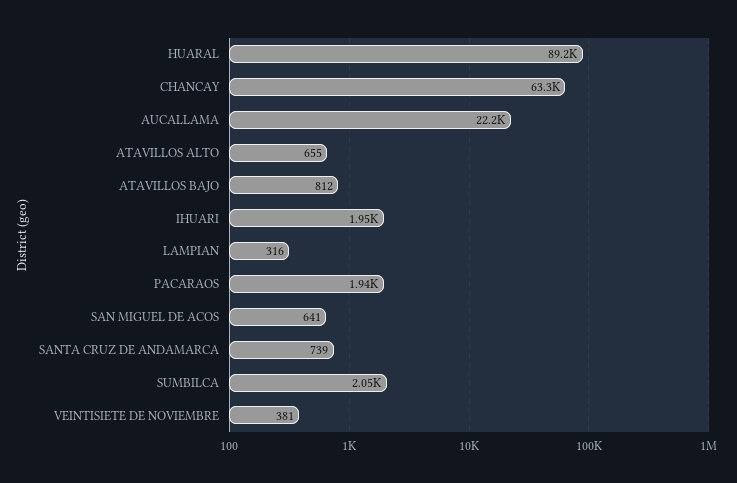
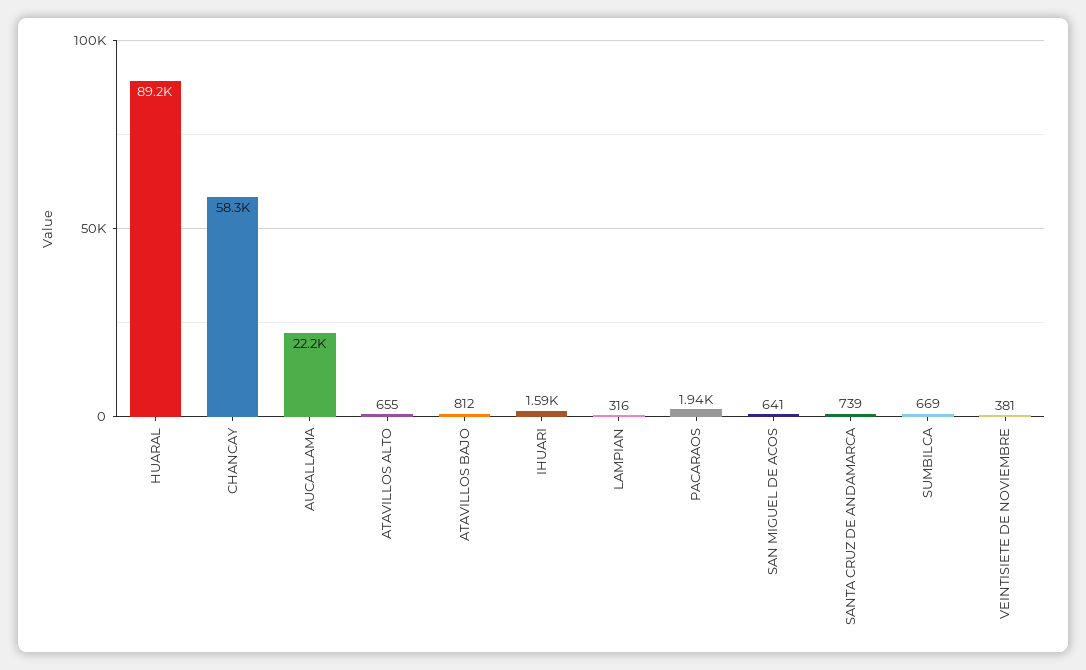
CHANCAY: 63300 -> 58300
IHUARI: 1950 -> 1590
SUMBILCA: 2050 -> 669

